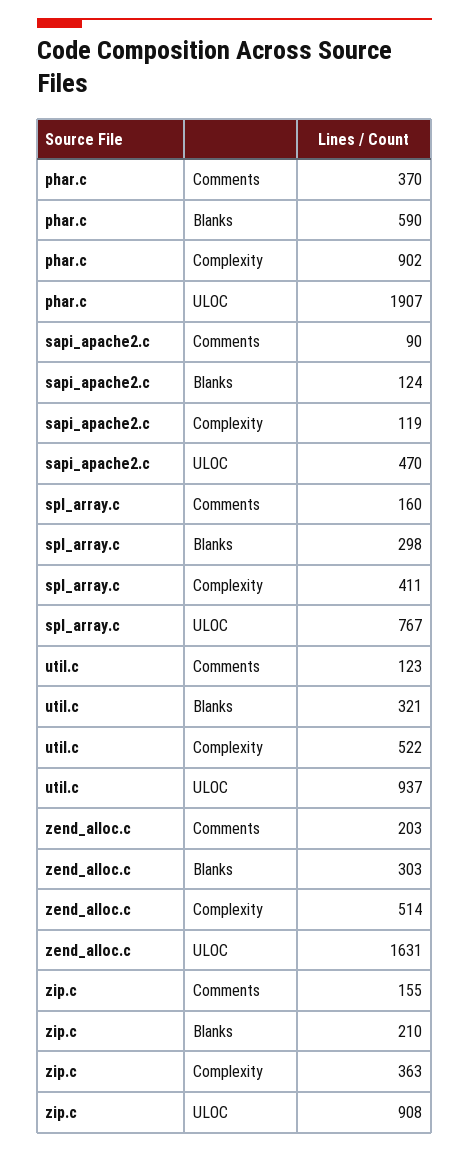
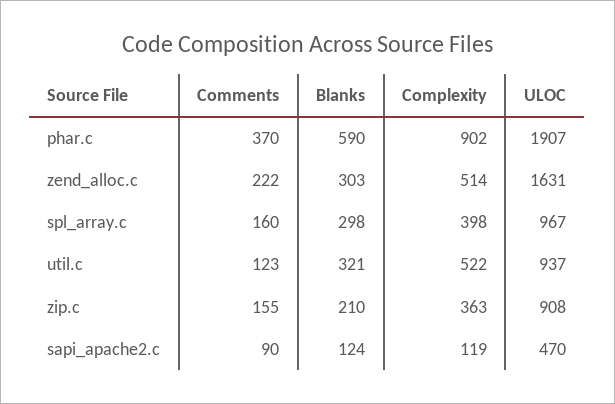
spl_array.c, Complexity: 411 -> 398
spl_array.c, ULOC: 767 -> 967
zend_alloc.c, Comments: 203 -> 222

